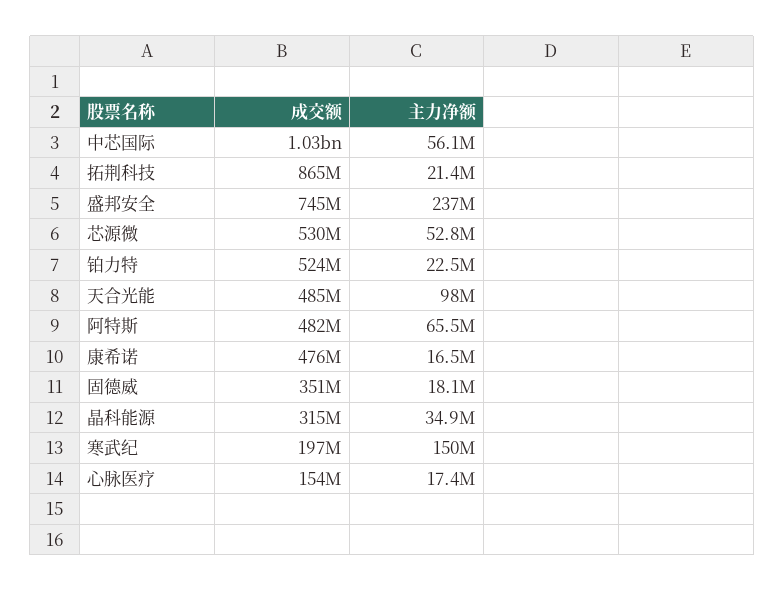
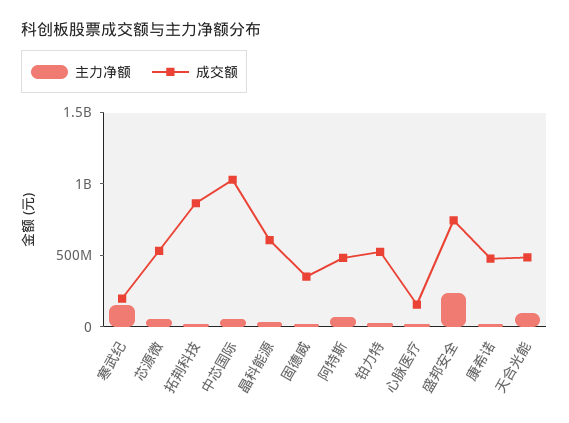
成交额, 晶科能源: 315000000 -> 600000000

